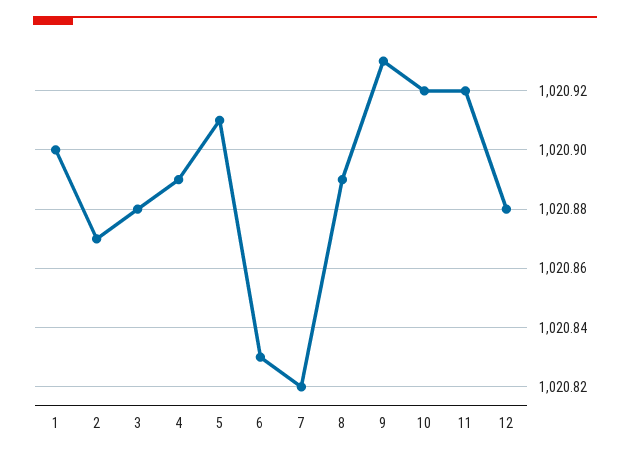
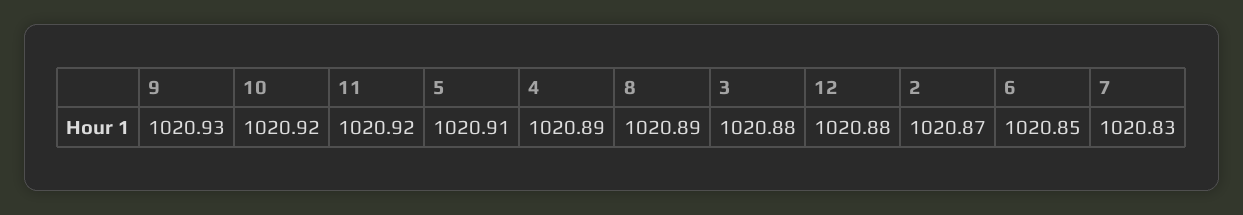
1: 1020.9 -> none
6: 1020.83 -> 1020.85
7: 1020.82 -> 1020.83

